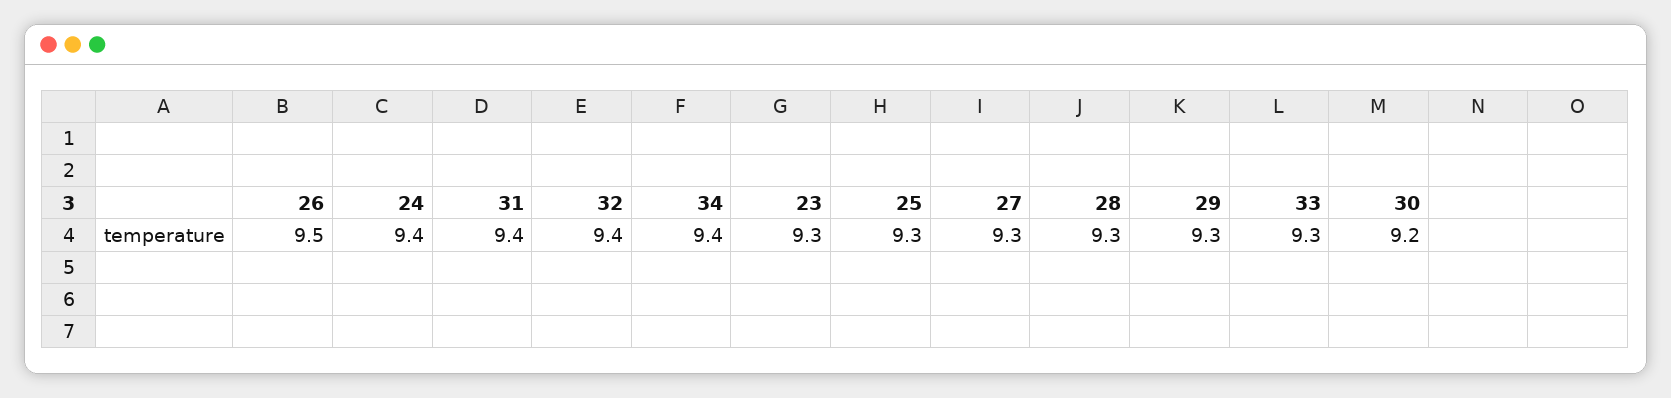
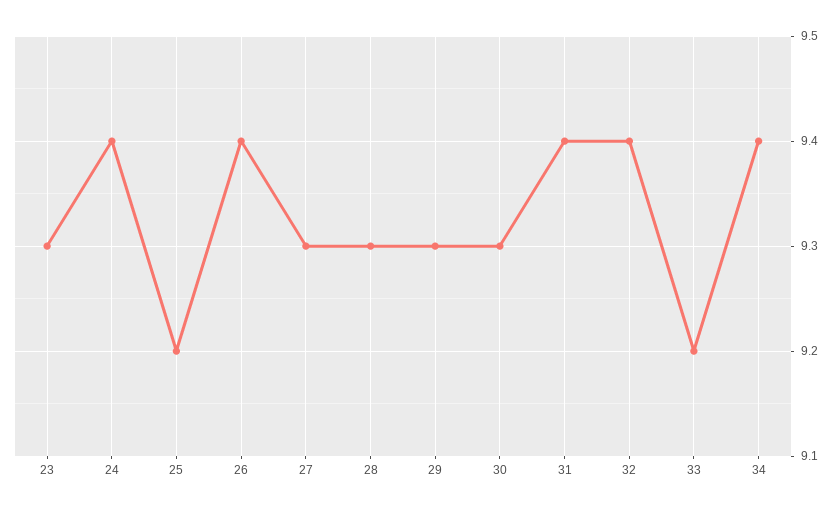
26: 9.5 -> 9.4
25: 9.3 -> 9.2
33: 9.3 -> 9.2
30: 9.2 -> 9.3

